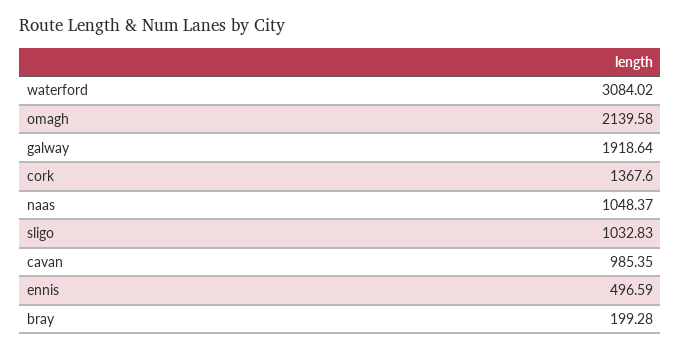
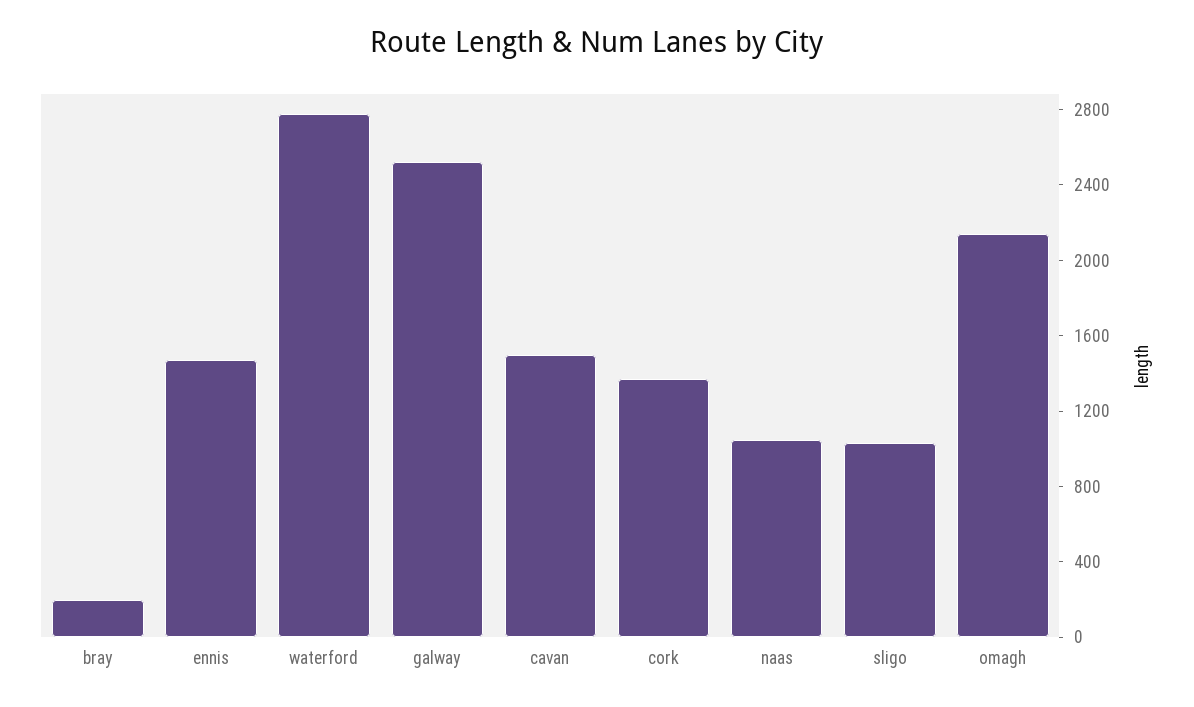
waterford: 3084.02 -> 2800
galway: 1918.64 -> 2500
cavan: 985.35 -> 1500
ennis: 496.59 -> 1500

